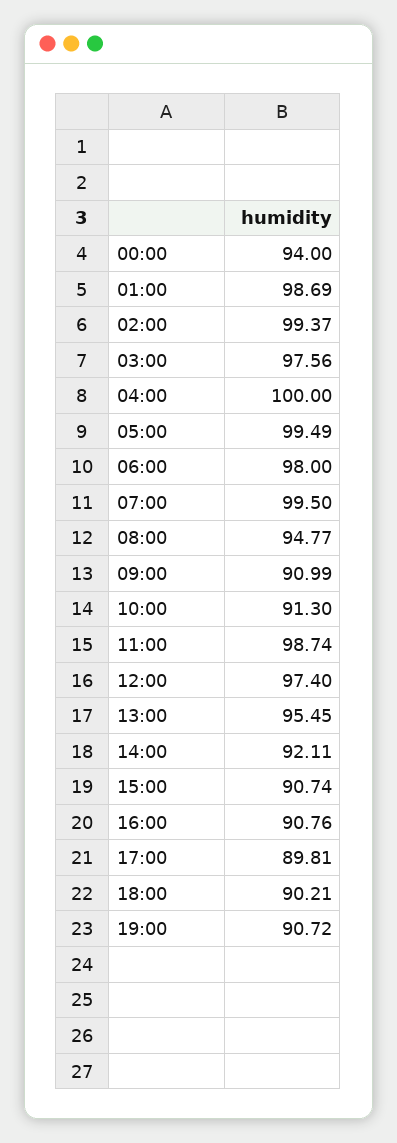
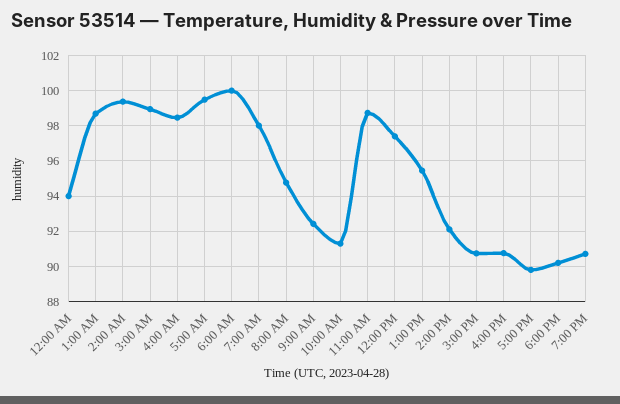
03:00: 97.56 -> 99
04:00: 100 -> 98.5
06:00: 98 -> 100
07:00: 99.5 -> 98
09:00: 90.99 -> 92.5

